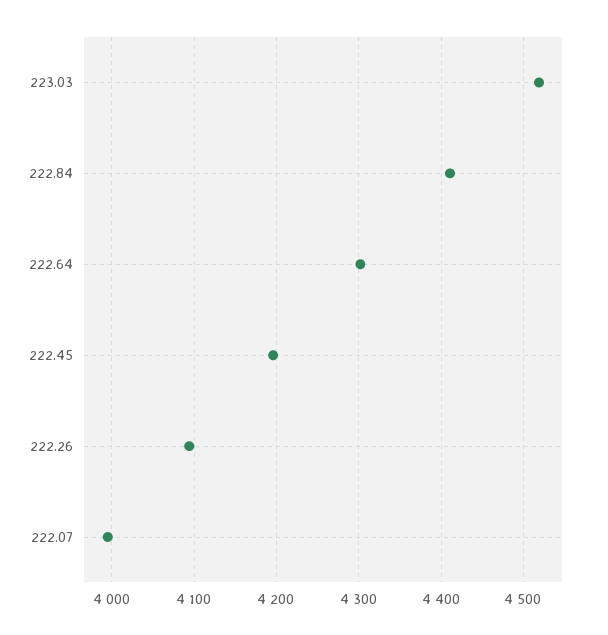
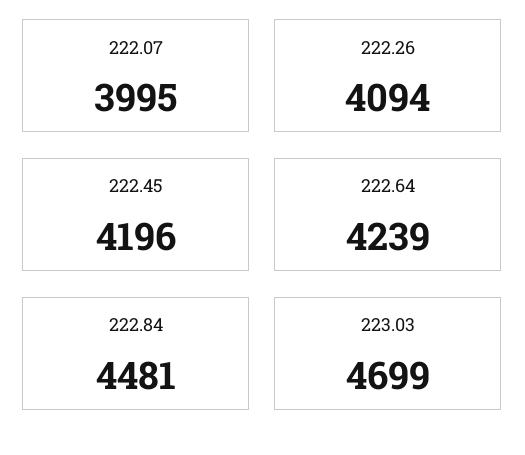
223.03: 4520 -> 4699
222.84: 4410 -> 4481
222.64: 4300 -> 4239

